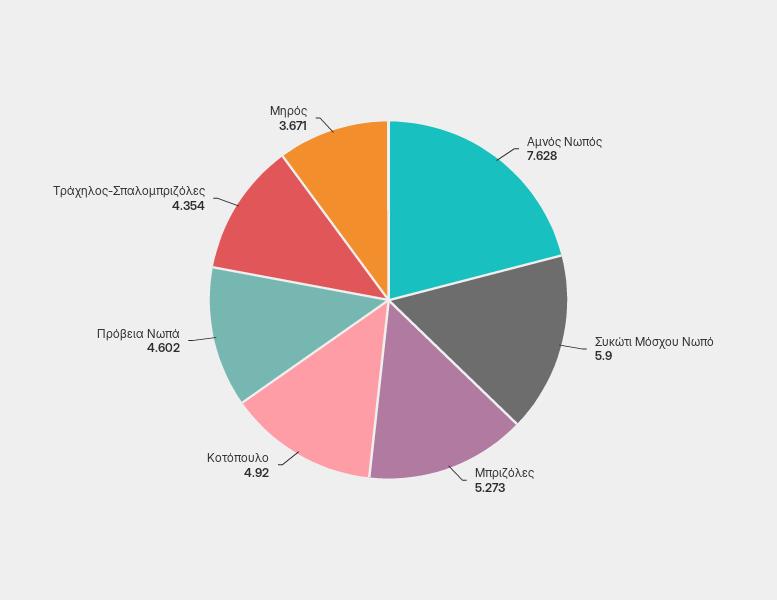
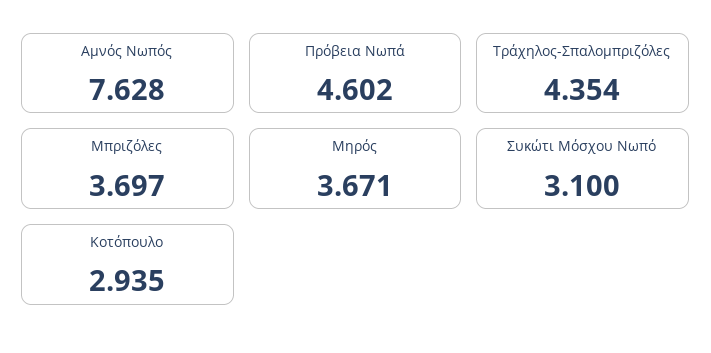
Συκώτι Μόσχου Νωπό: 5.9 -> 3.1
Μπριζόλες: 5.273 -> 3.697
Κοτόπουλο: 4.92 -> 2.935

